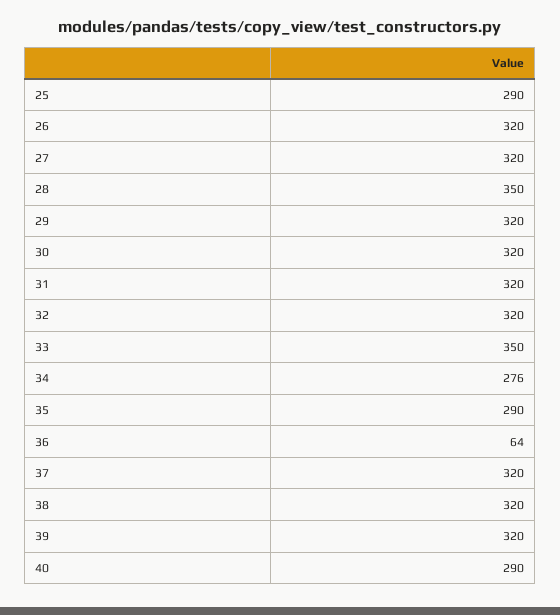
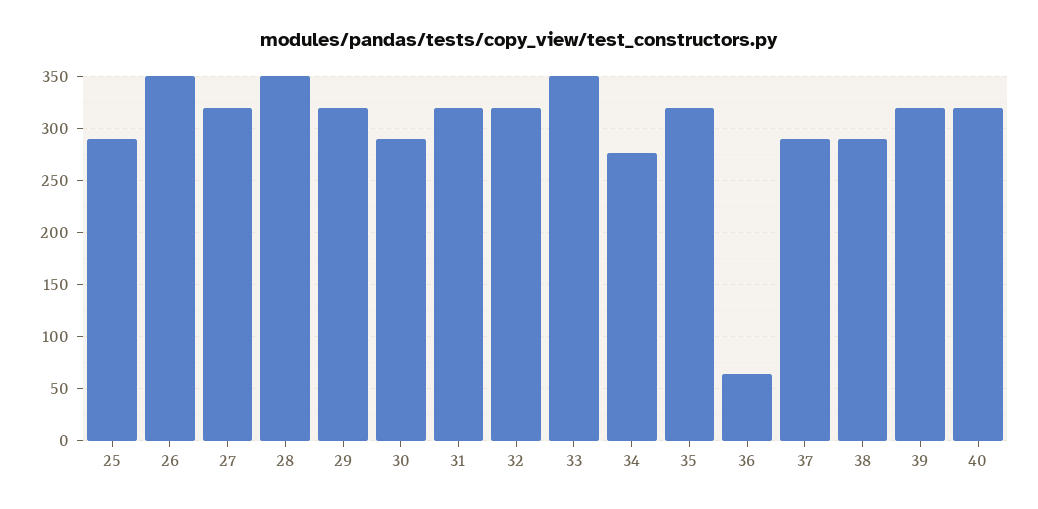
26: 320 -> 350
30: 320 -> 290
35: 290 -> 320
37: 320 -> 290
38: 320 -> 290
40: 290 -> 320

